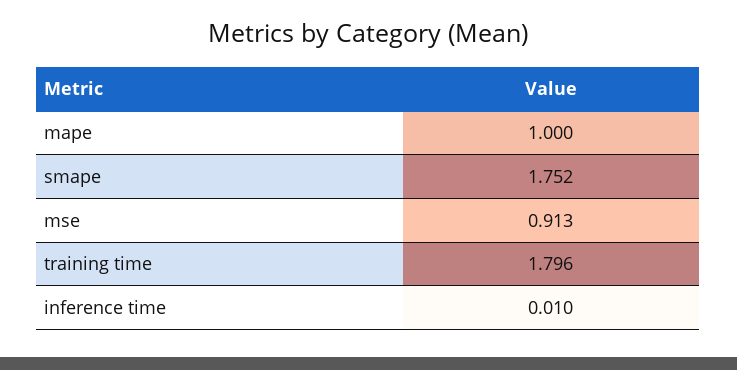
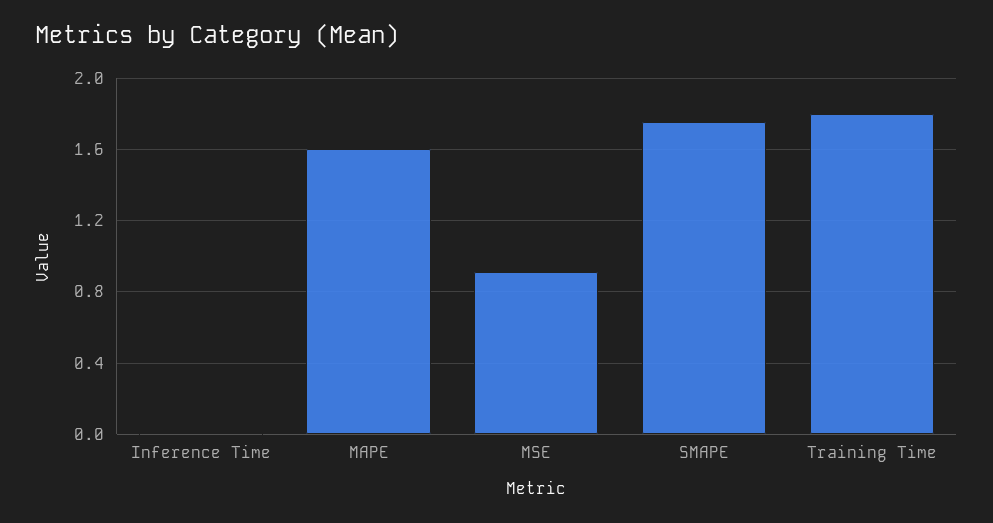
mape: 1 -> 1.6

